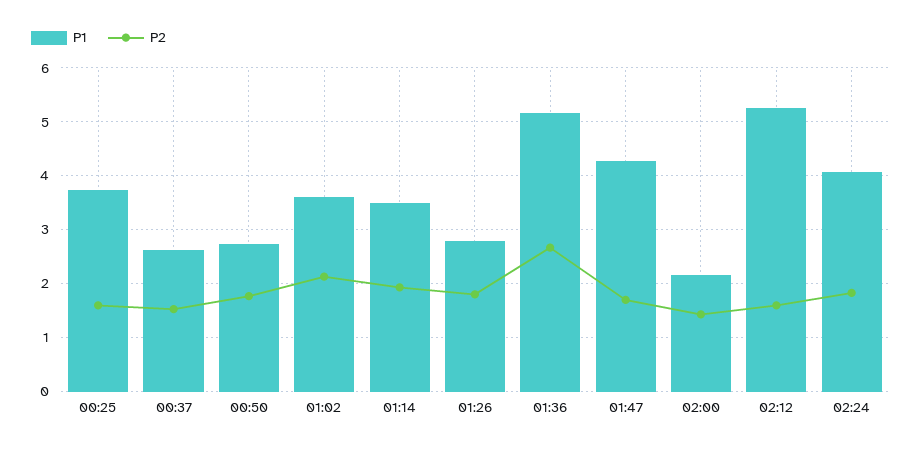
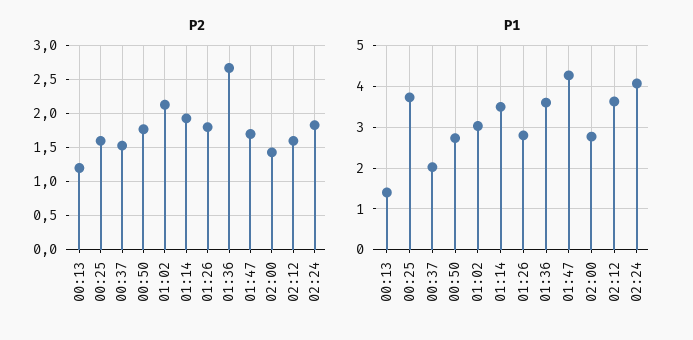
P1, 00:37: 2.6 -> 2
P1, 01:02: 3.6 -> 3
P1, 01:36: 5.2 -> 3.6
P1, 02:00: 2.2 -> 2.8
P1, 02:12: 5.2 -> 3.6
P2, 00:13: none -> 1.2
P1, 00:13: none -> 1.4

